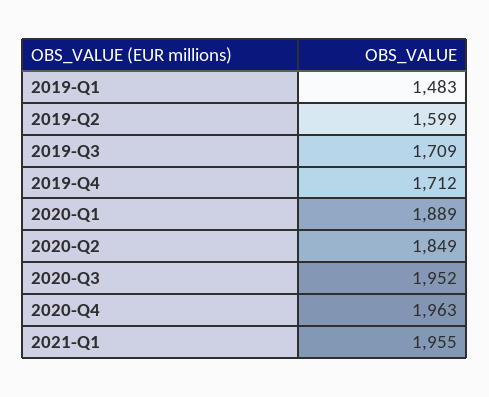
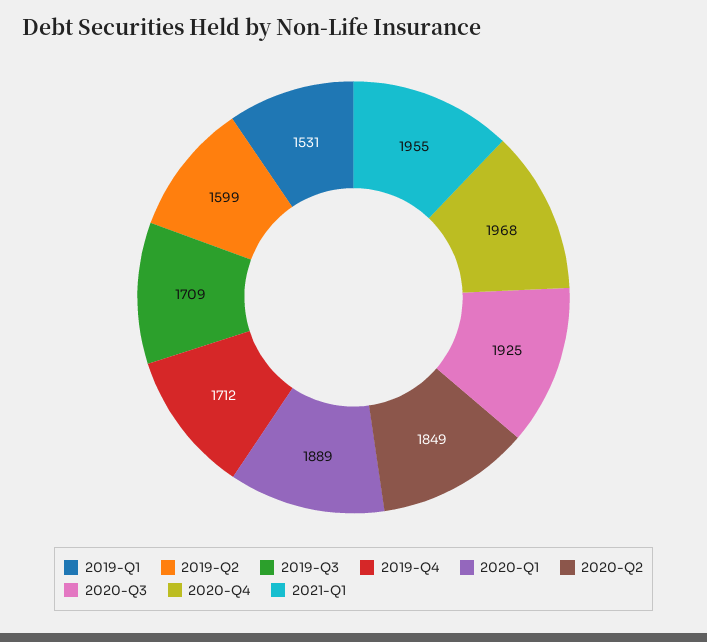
2019-Q1: 1483 -> 1531
2020-Q3: 1952 -> 1925
2020-Q4: 1963 -> 1968

